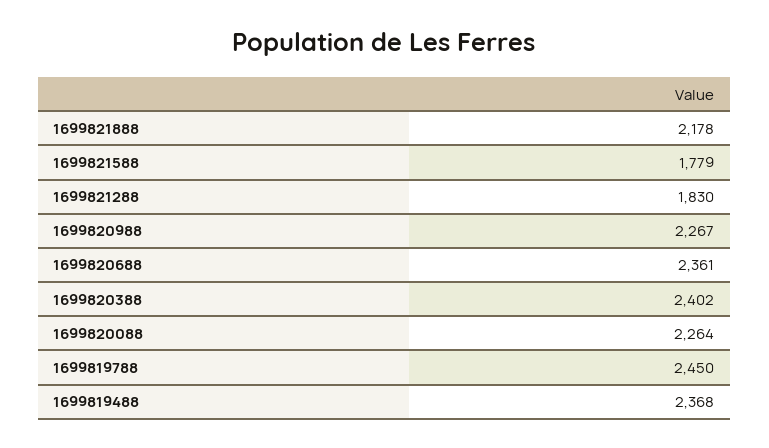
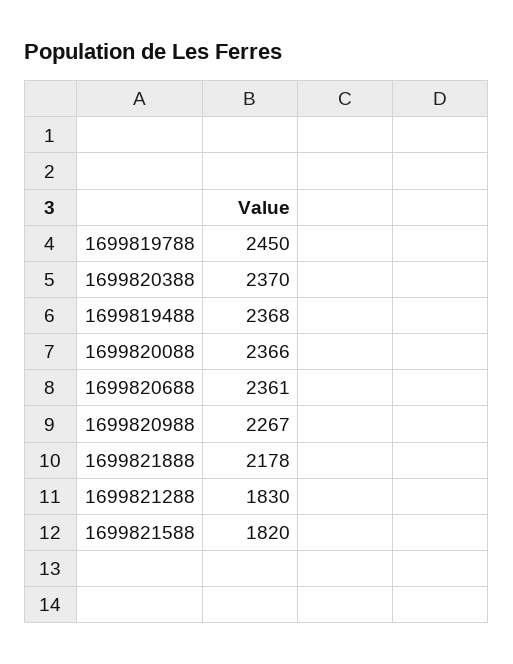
1699821588: 1779 -> 1820
1699820388: 2402 -> 2370
1699820088: 2264 -> 2366

